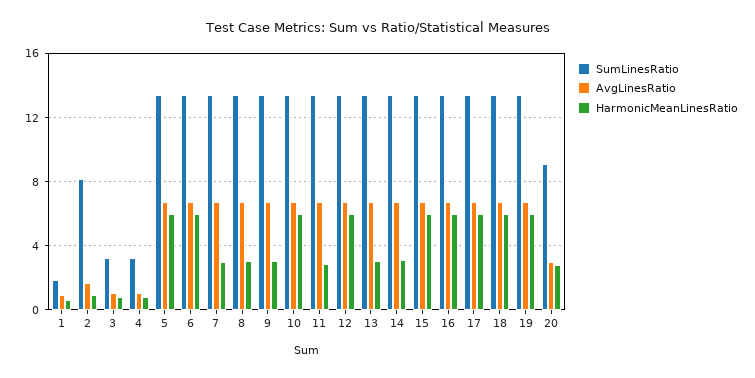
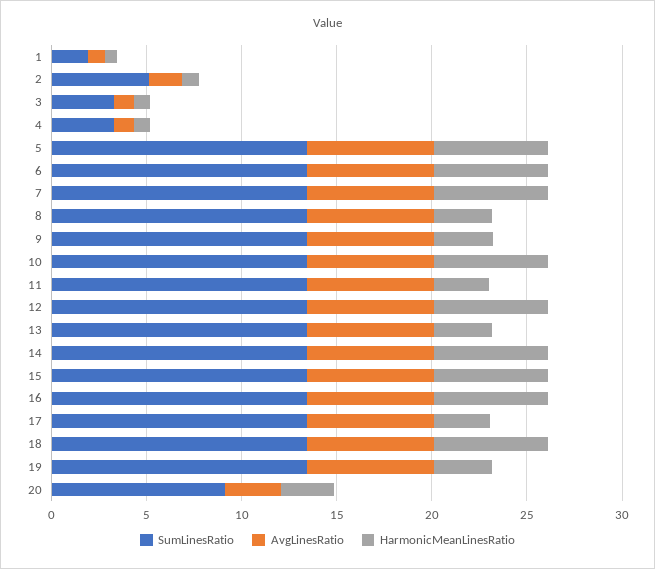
SumLinesRatio, 2: 8 -> 5
HarmonicMeanLinesRatio, 7: 3 -> 6
HarmonicMeanLinesRatio, 14: 3 -> 6
HarmonicMeanLinesRatio, 17: 6 -> 3
HarmonicMeanLinesRatio, 19: 6 -> 3

